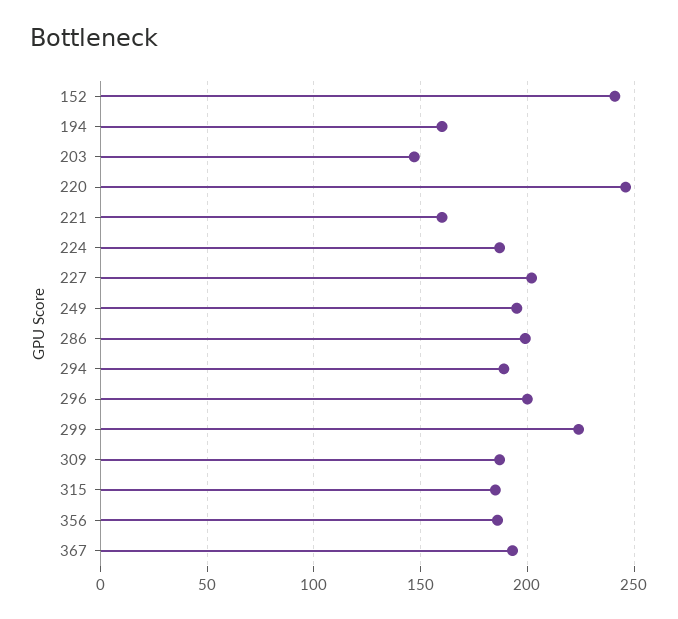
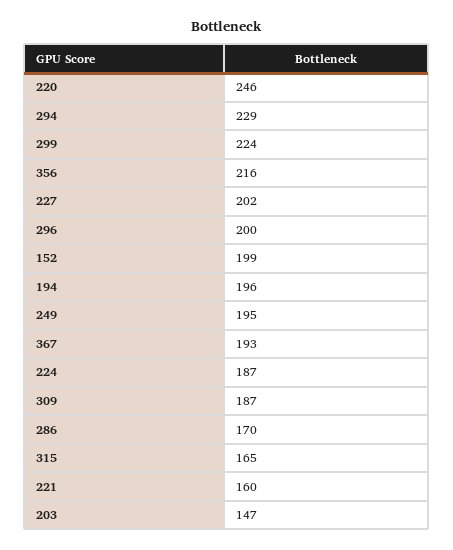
152: 240 -> 199
194: 160 -> 196
286: 200 -> 170
294: 190 -> 229
315: 185 -> 165
356: 185 -> 216

